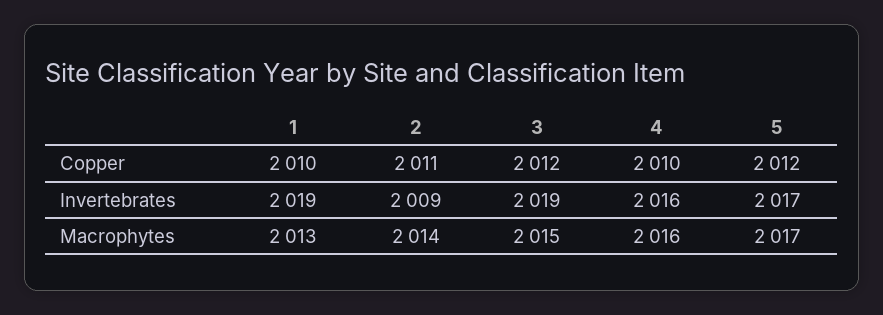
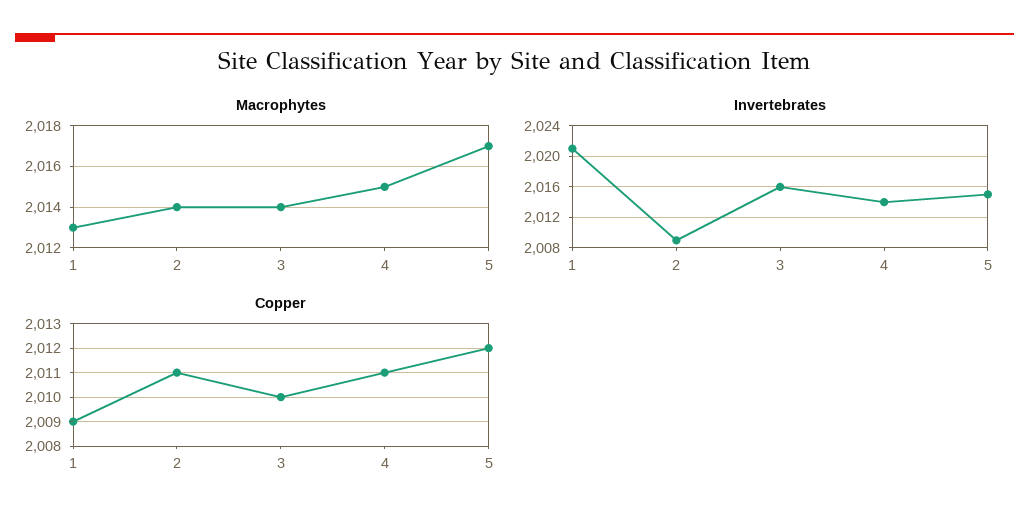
Copper, 1: 2010 -> 2009
Copper, 3: 2012 -> 2010
Copper, 4: 2010 -> 2011
Invertebrates, 1: 2019 -> 2021
Invertebrates, 3: 2019 -> 2016
Invertebrates, 4: 2016 -> 2014
Invertebrates, 5: 2017 -> 2015
Macrophytes, 3: 2015 -> 2014
Macrophytes, 4: 2016 -> 2015

